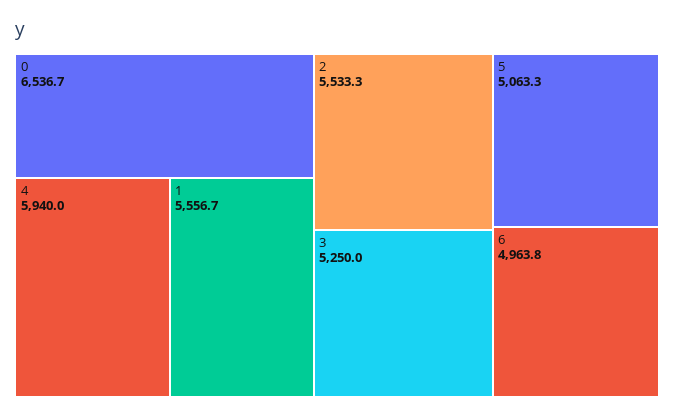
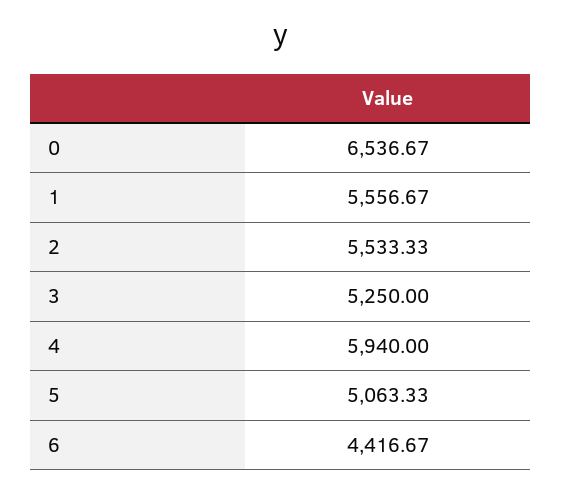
6: 4963.8 -> 4416.67

